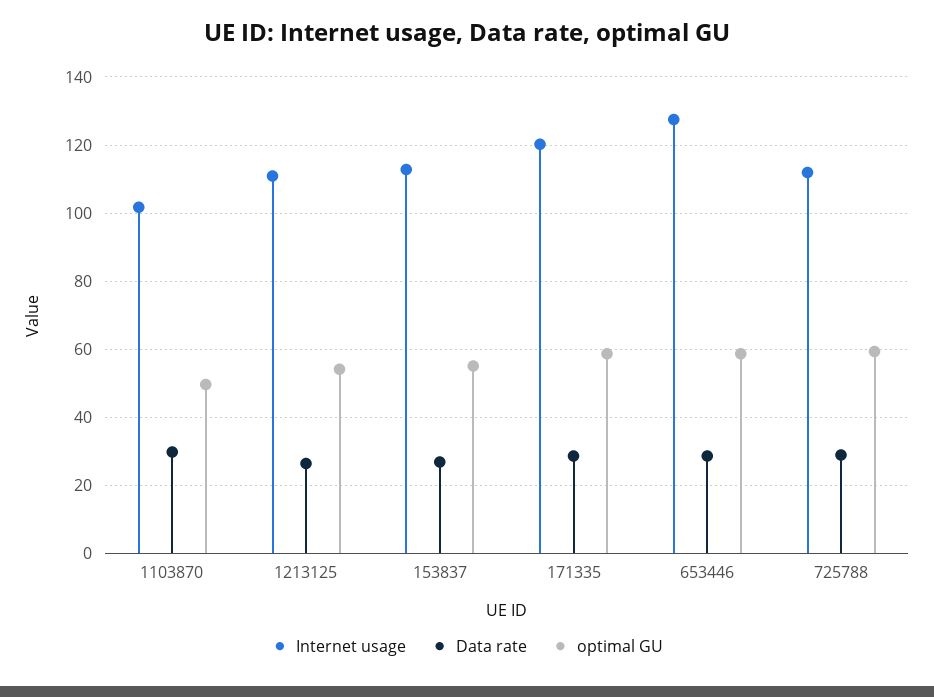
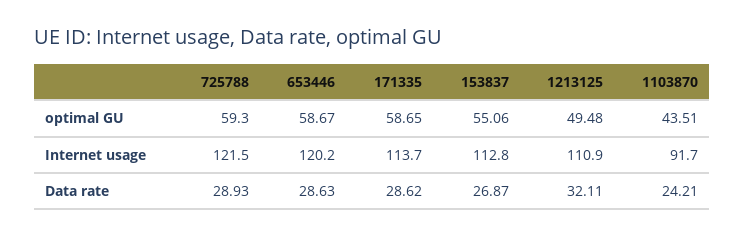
Internet usage, 1103870: 102 -> 91.7
Data rate, 1103870: 30 -> 24.21
optimal GU, 1103870: 50 -> 43.51
Data rate, 1213125: 26 -> 32.11
optimal GU, 1213125: 54 -> 49.48
Internet usage, 171335: 120 -> 113.7
Internet usage, 653446: 128 -> 120.2
Internet usage, 725788: 112 -> 121.5

